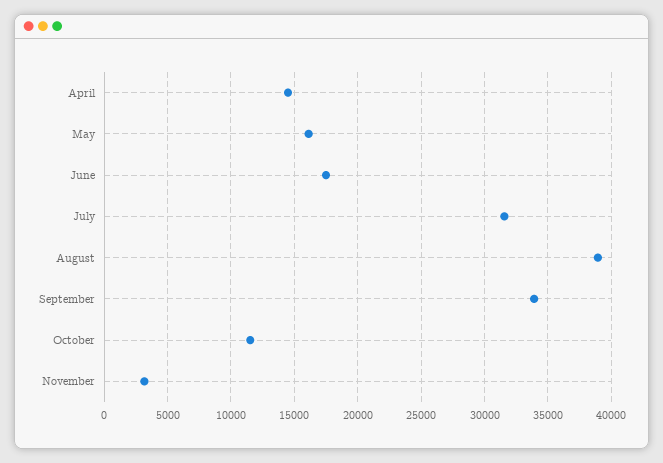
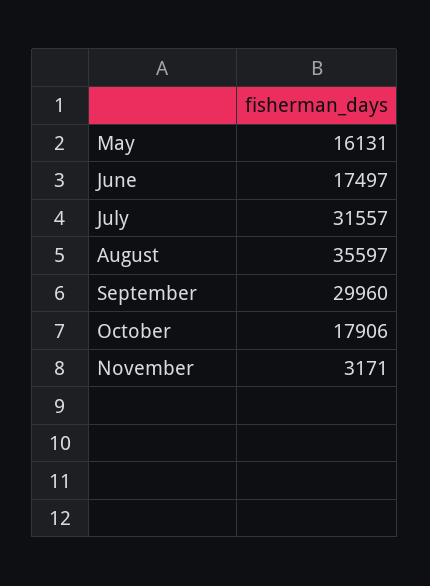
April: 14500 -> none
August: 39000 -> 35597
September: 34000 -> 29960
October: 11500 -> 17906

